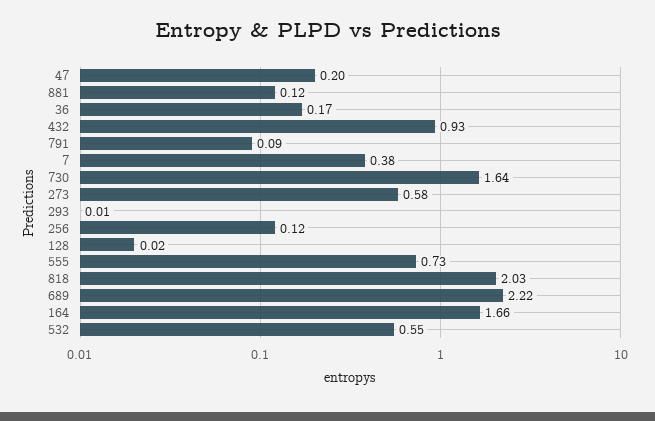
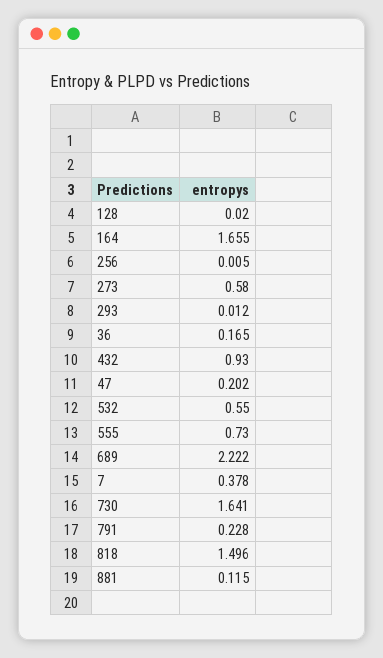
791: 0.09 -> 0.228
256: 0.12 -> 0.005
818: 2.03 -> 1.496

